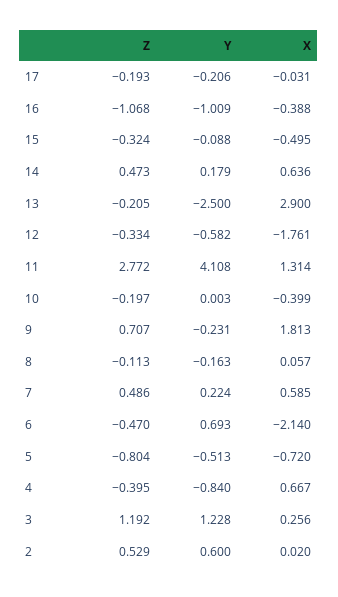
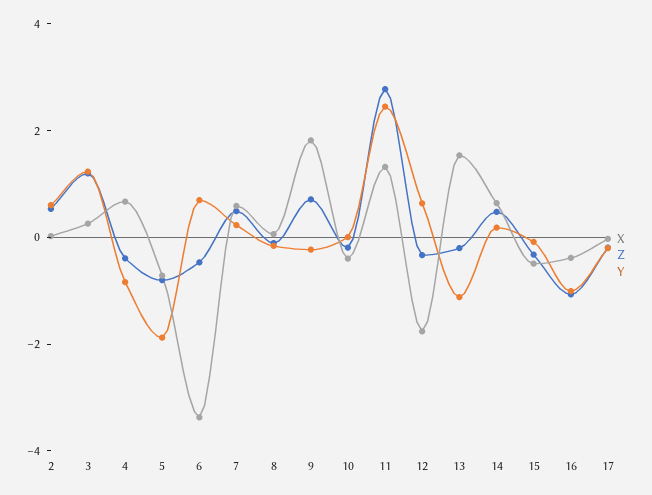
Y, 13: -2.5 -> -1
X, 13: 2.9 -> 1.5
Y, 12: -0.582 -> 0.5
Y, 11: 4.108 -> 2.5
X, 6: -2.14 -> -3.5
Y, 5: -0.513 -> -2

